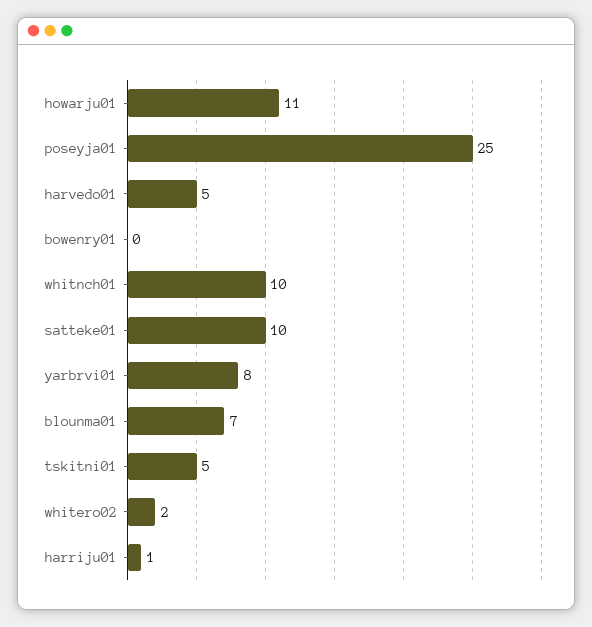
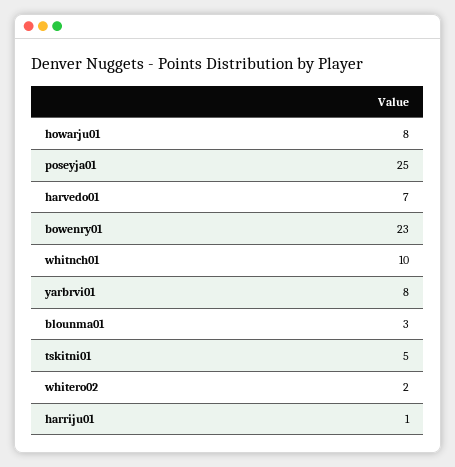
howarju01: 11 -> 8
harvedo01: 5 -> 7
bowenry01: 0 -> 23
satteke01: 10 -> none
blounma01: 7 -> 3

